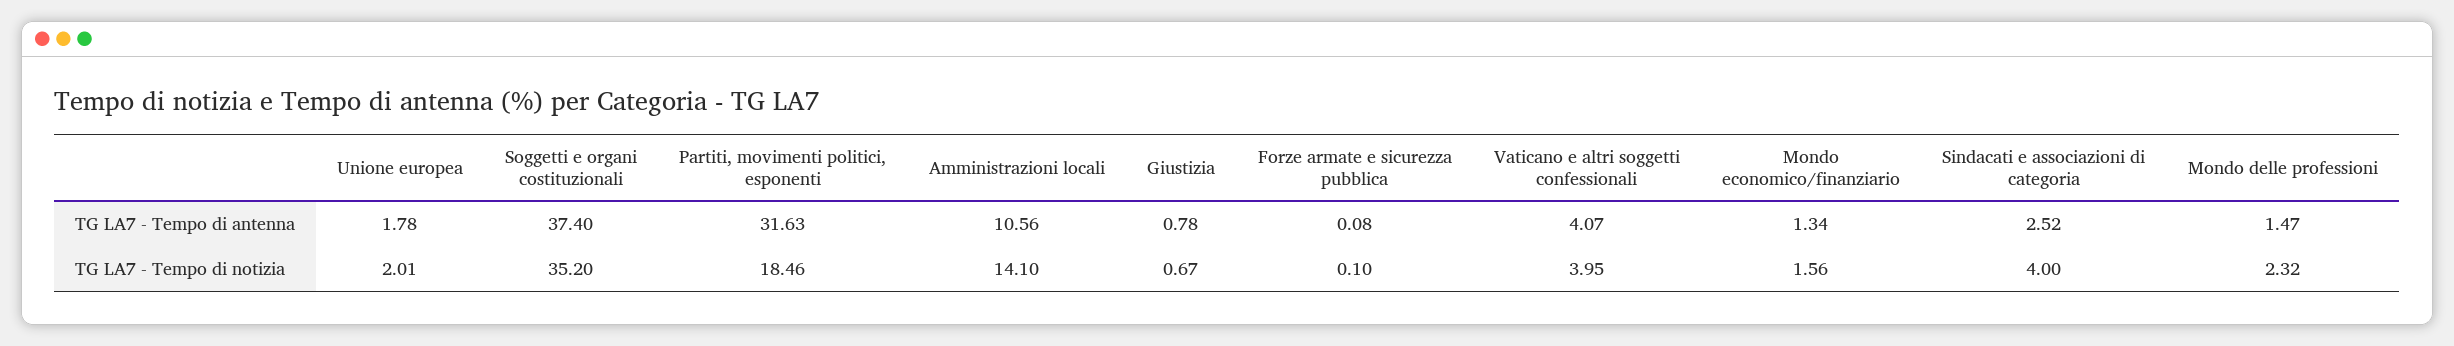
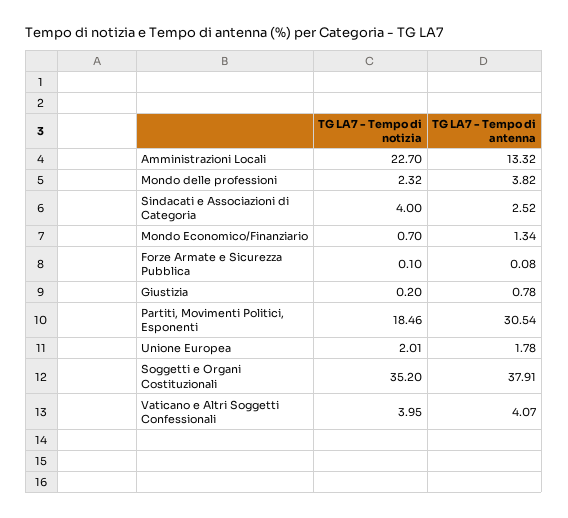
Soggetti e organi costituzionali, TG LA7 - Tempo di antenna: 37.4 -> 37.91
Partiti, movimenti politici, esponenti, TG LA7 - Tempo di antenna: 31.63 -> 30.54
Amministrazioni locali, TG LA7 - Tempo di antenna: 10.56 -> 13.32
Mondo delle professioni, TG LA7 - Tempo di antenna: 1.47 -> 3.82
Amministrazioni locali, TG LA7 - Tempo di notizia: 14.1 -> 22.7
Giustizia, TG LA7 - Tempo di notizia: 0.67 -> 0.2
Mondo economico/finanziario, TG LA7 - Tempo di notizia: 1.56 -> 0.7

